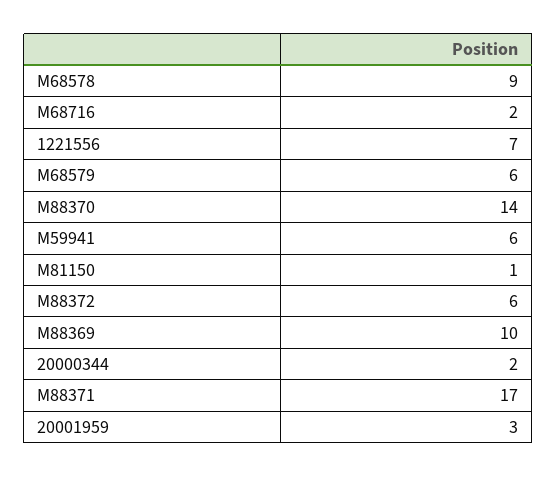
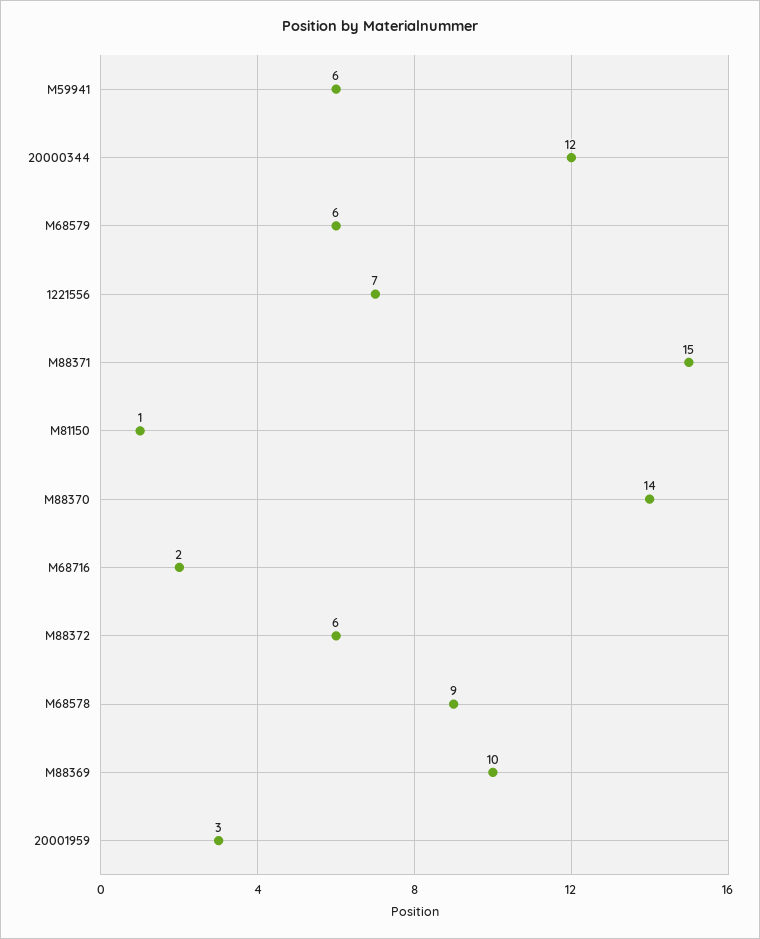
20000344: 2 -> 12
M88371: 17 -> 15

